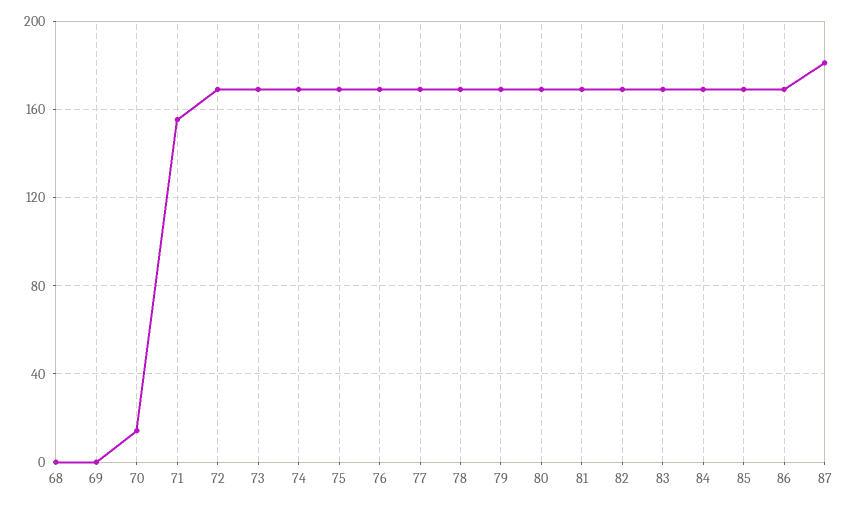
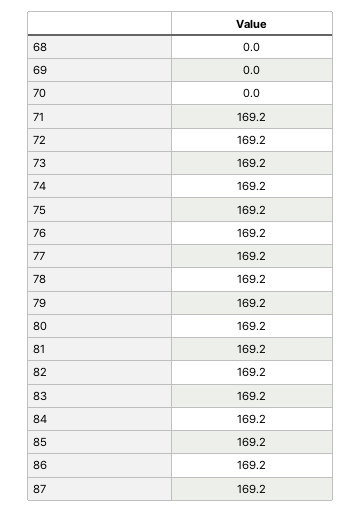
70: 15 -> 0
71: 155 -> 169.2
87: 180 -> 169.2

